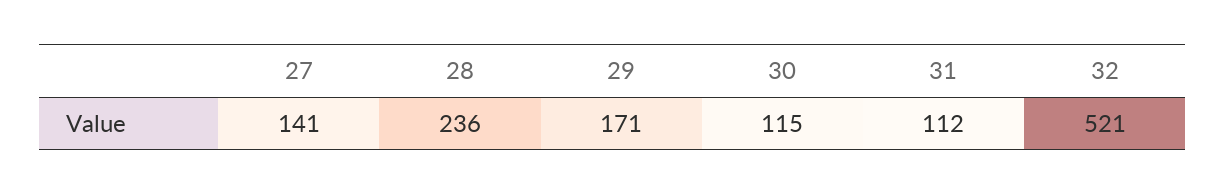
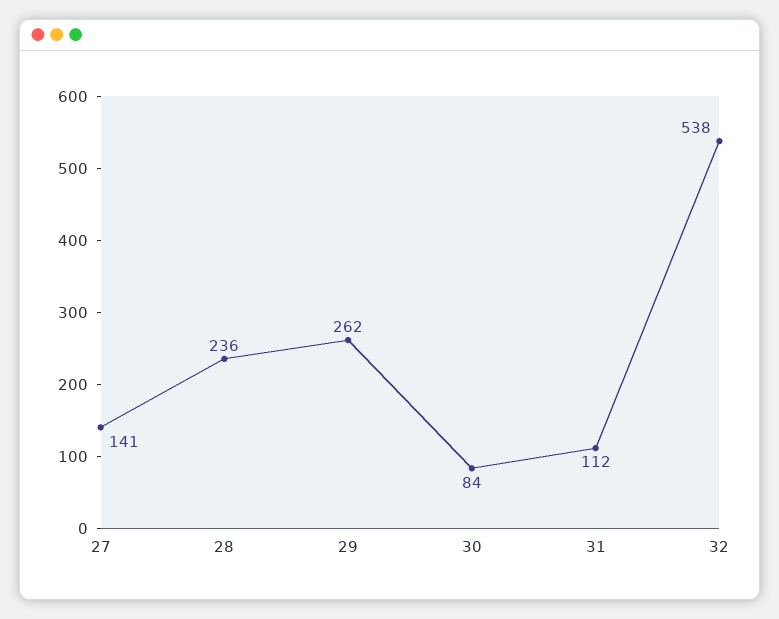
29: 171 -> 262
30: 115 -> 84
32: 521 -> 538

